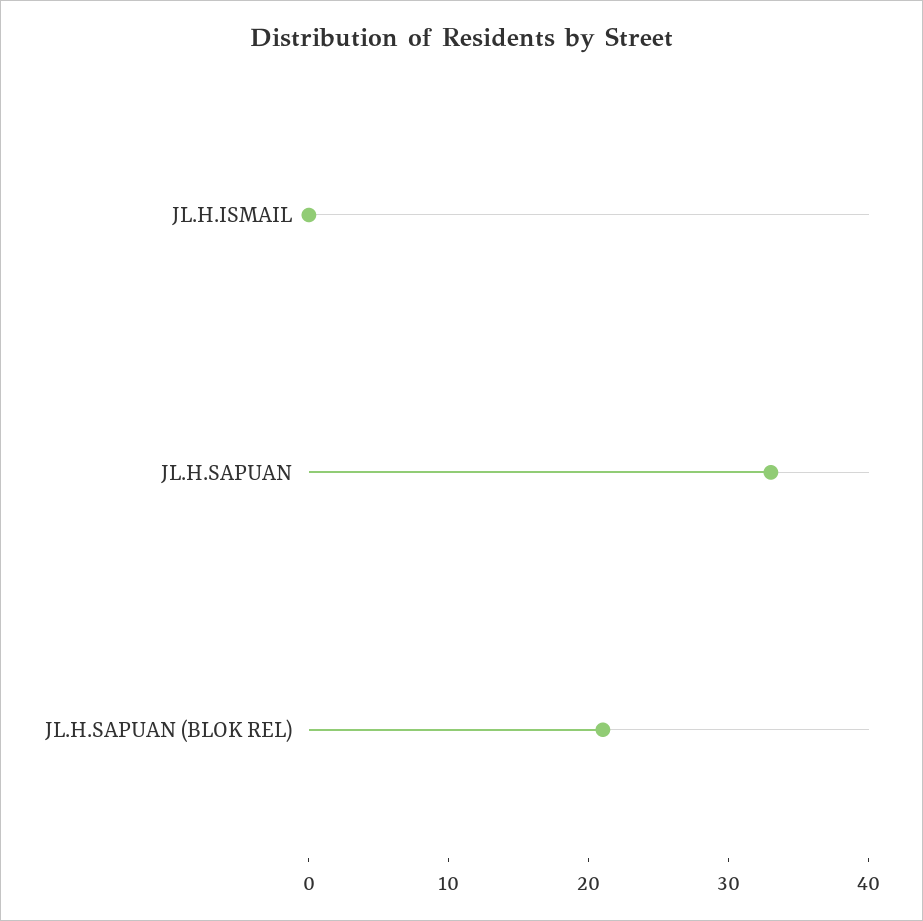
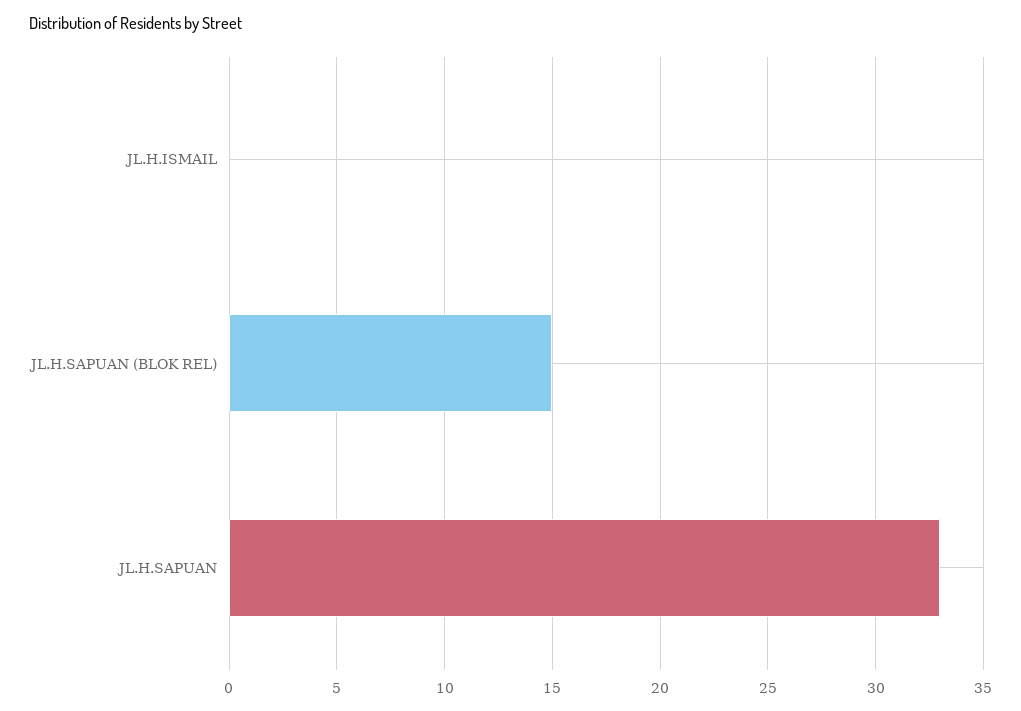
JL.H.SAPUAN (BLOK REL): 21 -> 15

